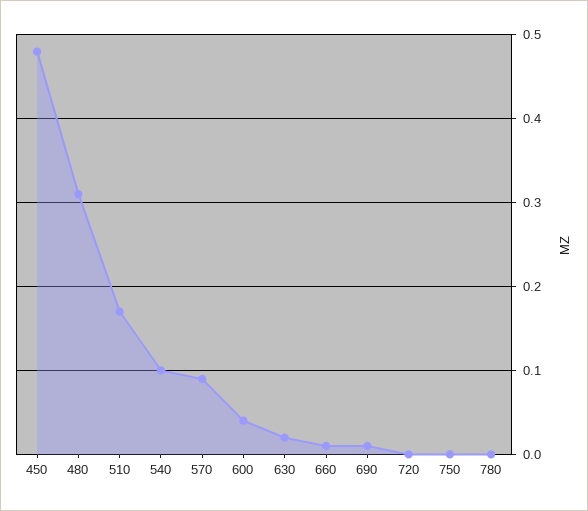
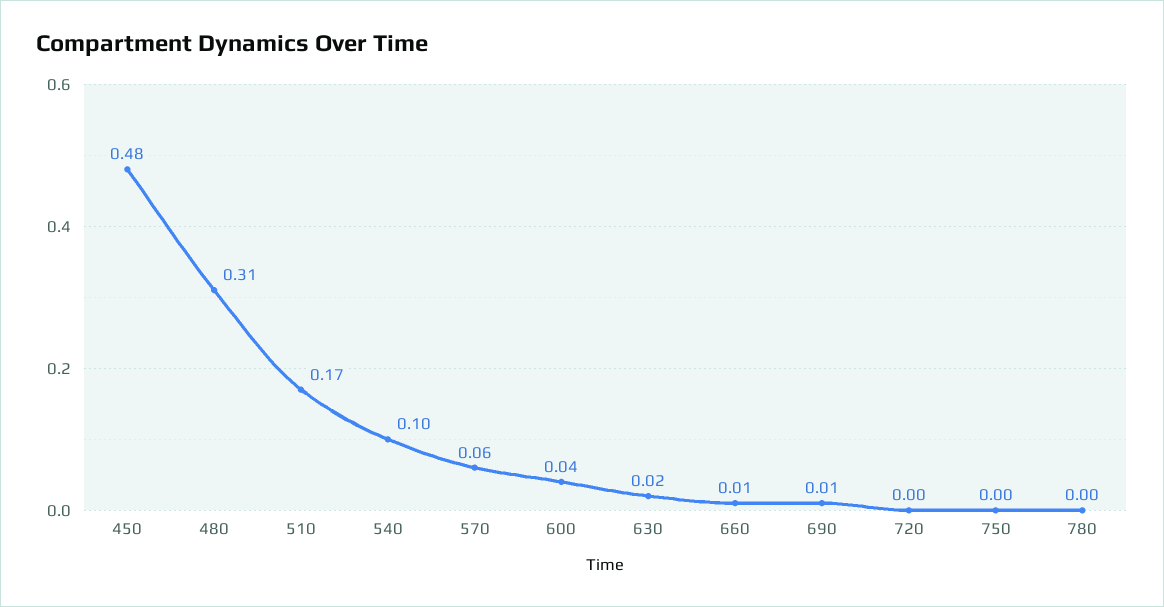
570: 0.09 -> 0.06

